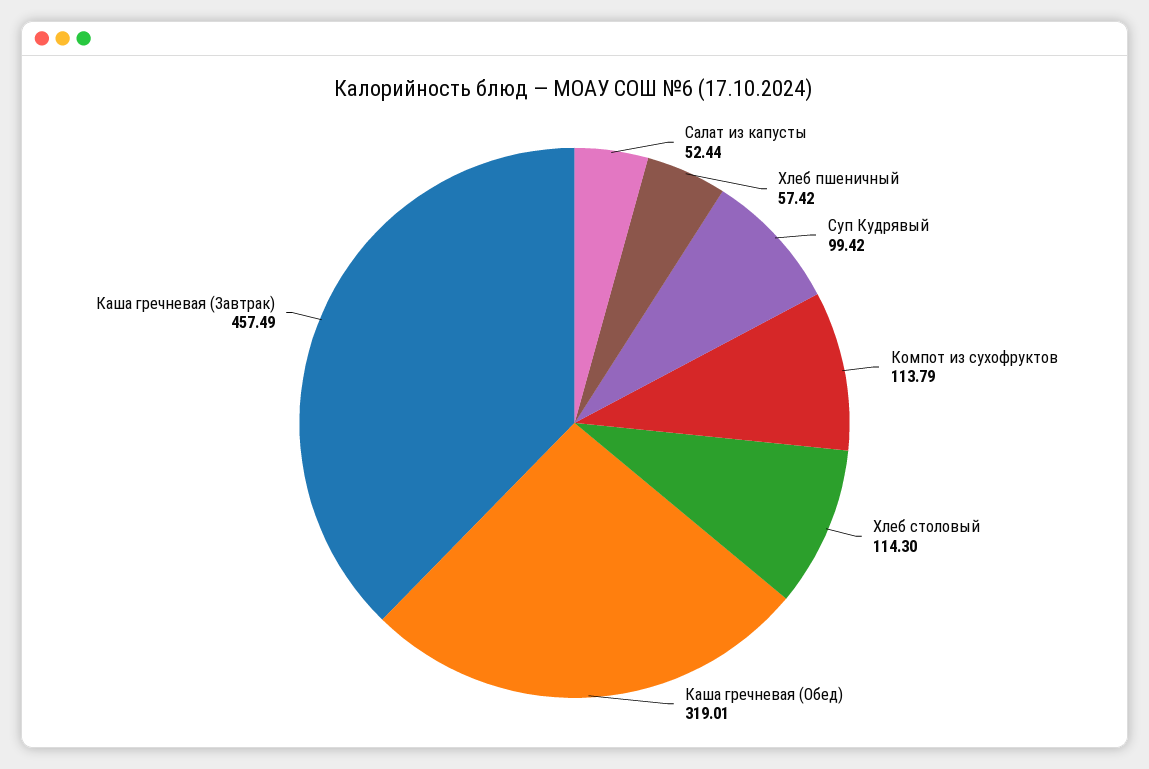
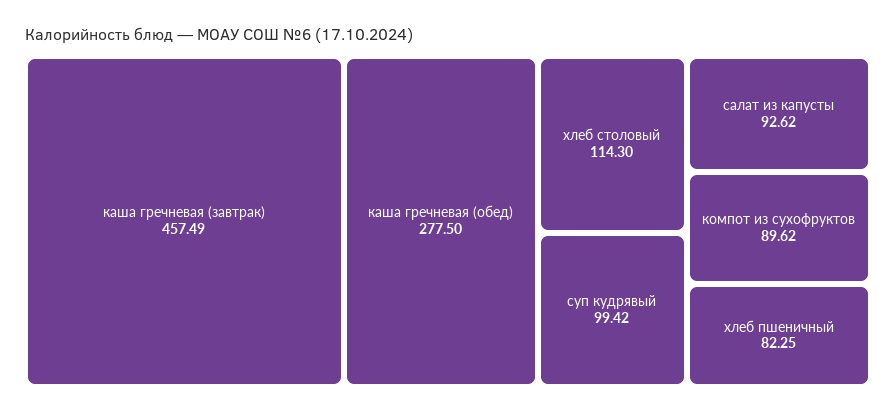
Салат из капусты: 52.44 -> 92.62
Хлеб пшеничный: 57.42 -> 82.25
Компот из сухофруктов: 113.79 -> 89.62
Каша гречневая (Обед): 319.01 -> 277.5

